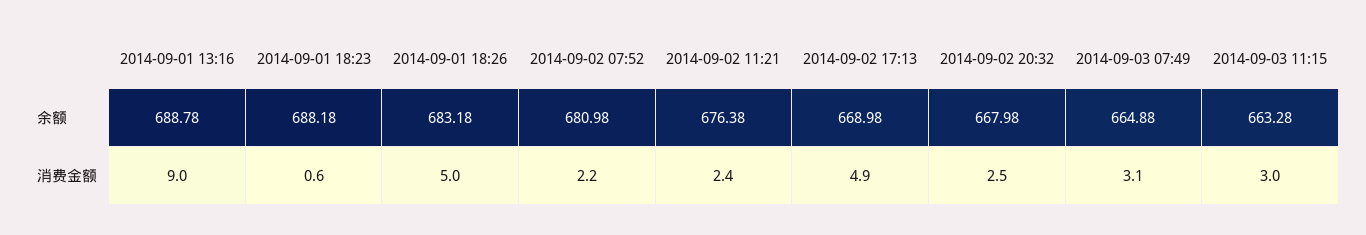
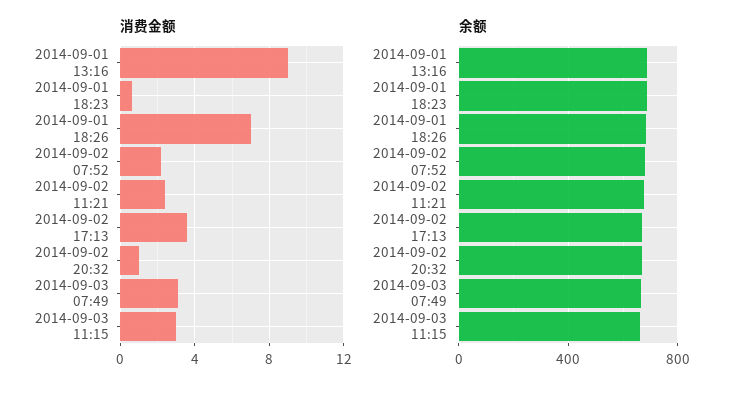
消费金额, 2014-09-01 18:26: 5 -> 7
消费金额, 2014-09-02 17:13: 4.9 -> 3.5
消费金额, 2014-09-02 20:32: 2.5 -> 1

